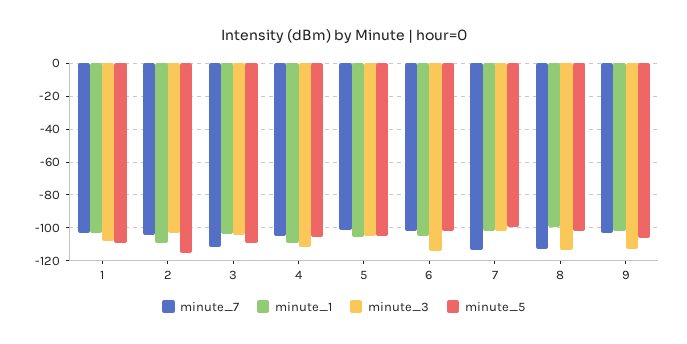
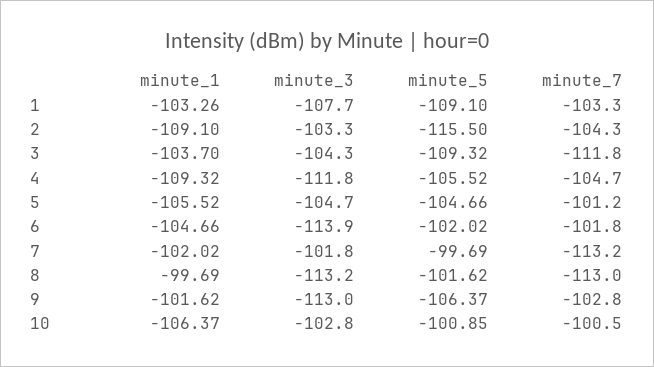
minute_1, 10: none -> -106.37
minute_3, 10: none -> -102.8
minute_5, 10: none -> -100.85
minute_7, 10: none -> -100.5

